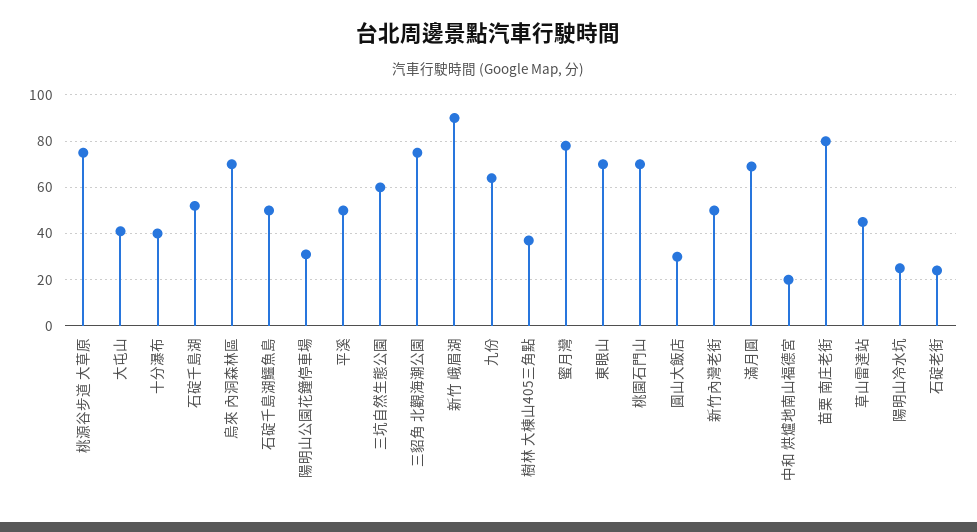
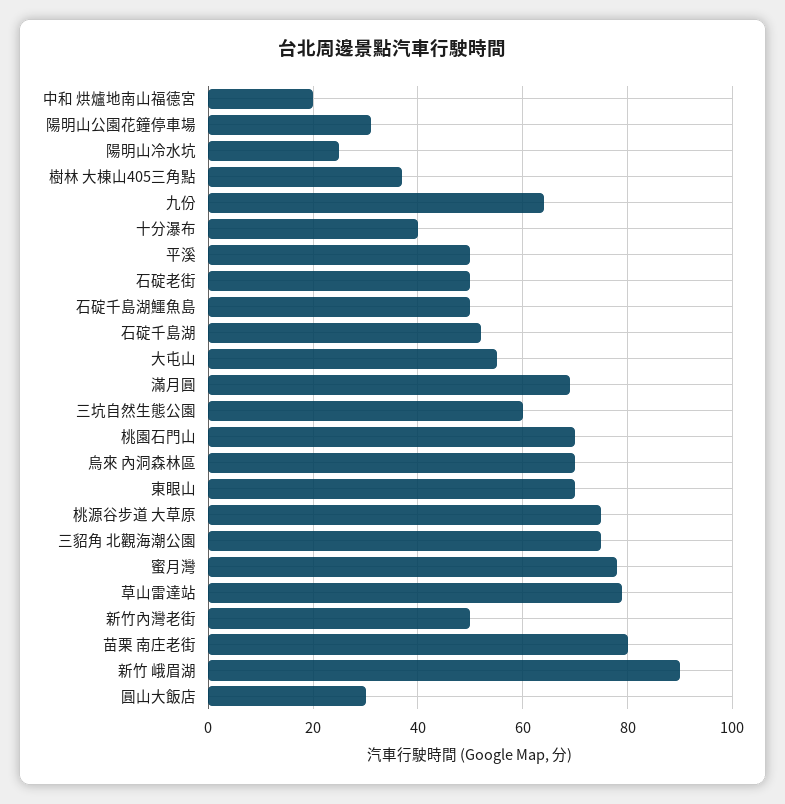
大屯山: 40 -> 55
草山雷達站: 45 -> 80
石碇老街: 25 -> 50

